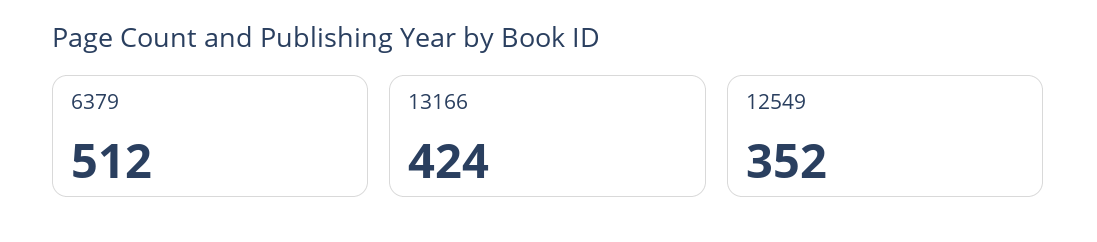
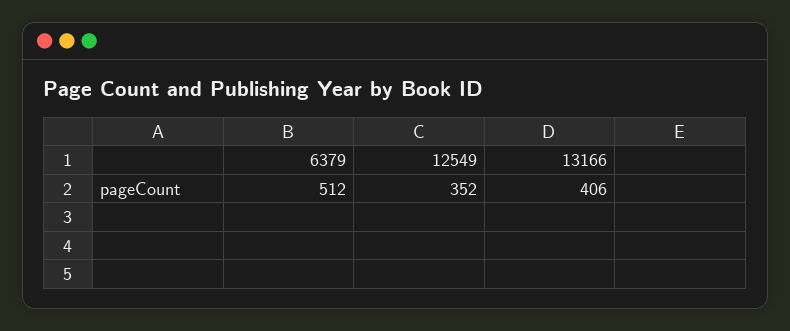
13166: 424 -> 406

